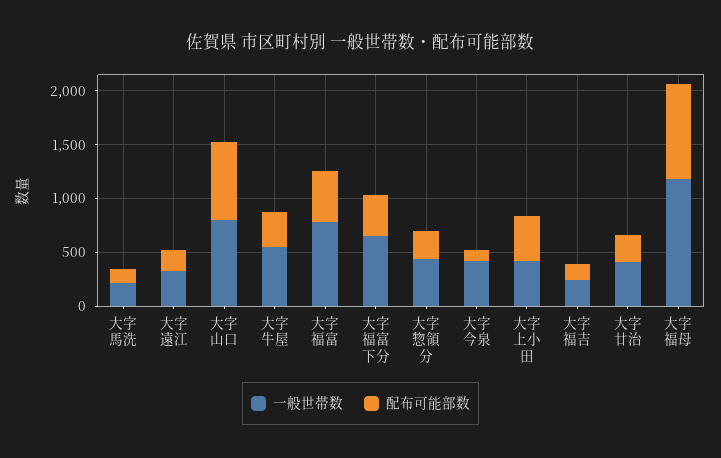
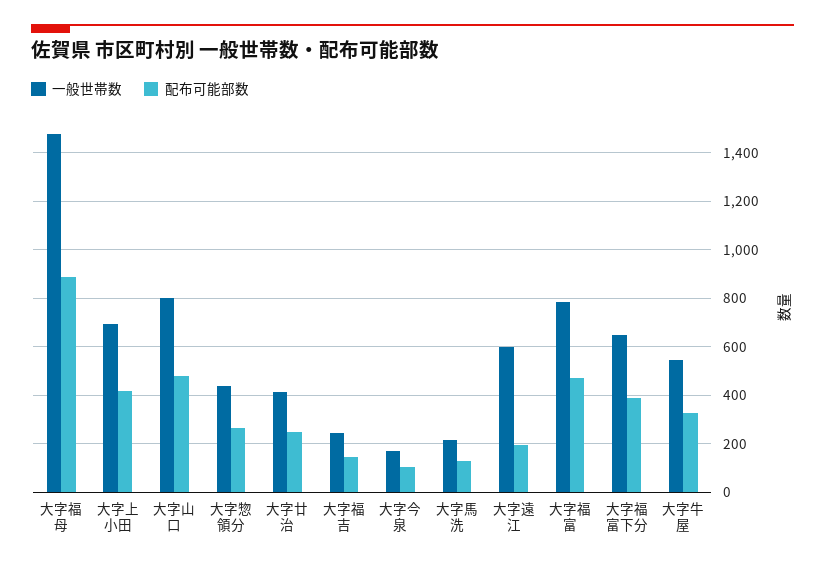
一般世帯数, 大字遠江: 300 -> 600
配布可能部数, 大字山口: 700 -> 475
一般世帯数, 大字今泉: 400 -> 175
一般世帯数, 大字上小田: 400 -> 700
一般世帯数, 大字福母: 1200 -> 1475

